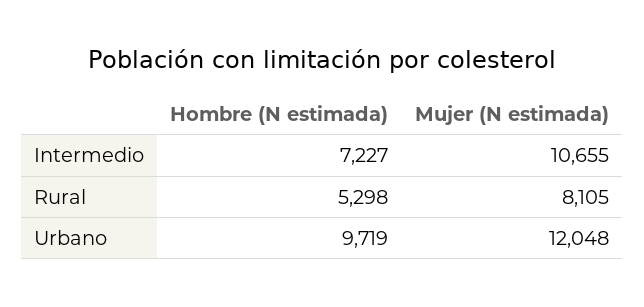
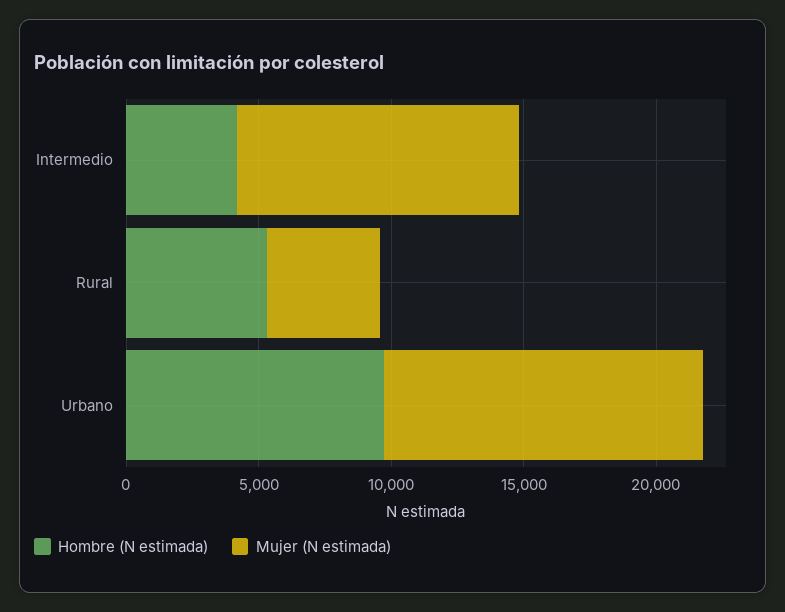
Hombre (N estimada), Intermedio: 7227 -> 4000
Mujer (N estimada), Rural: 8105 -> 4000

